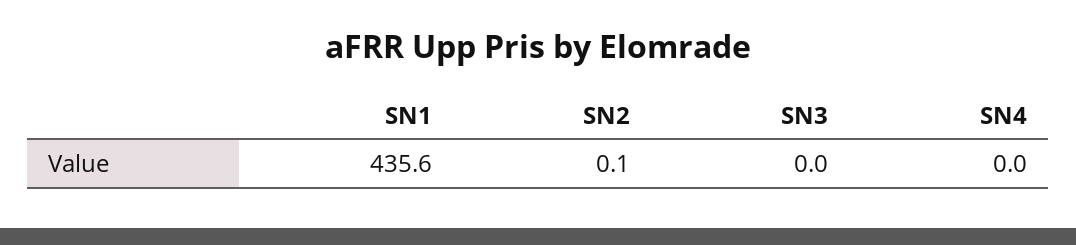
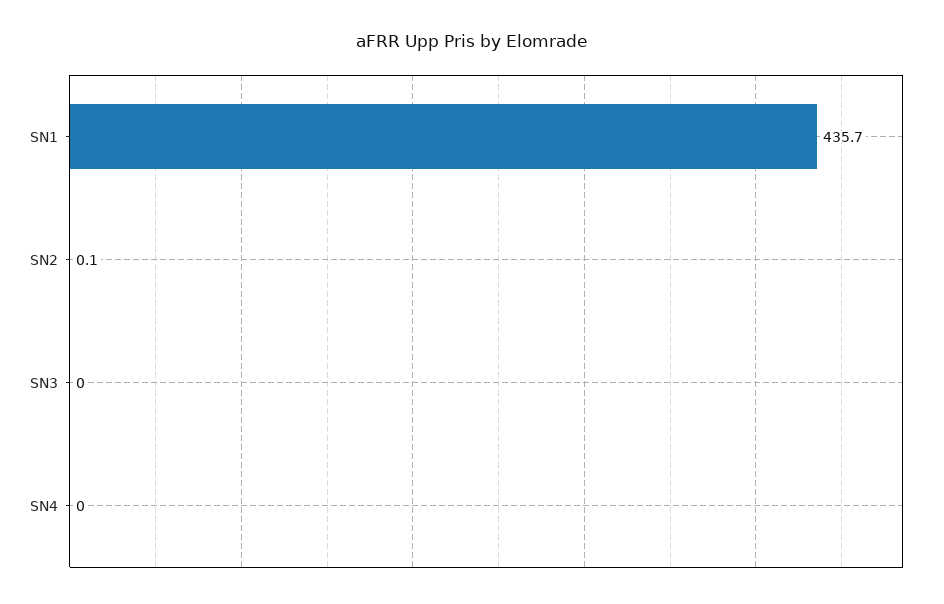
SN1: 435.6 -> 435.7

